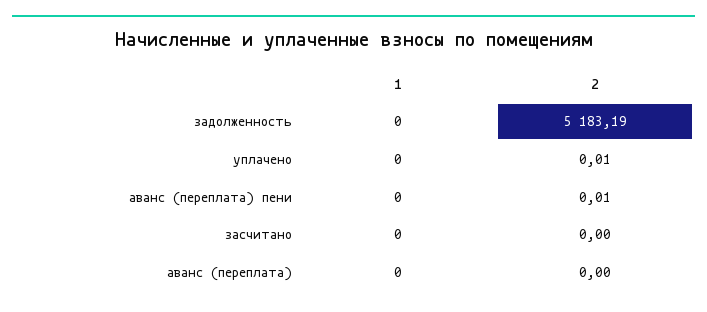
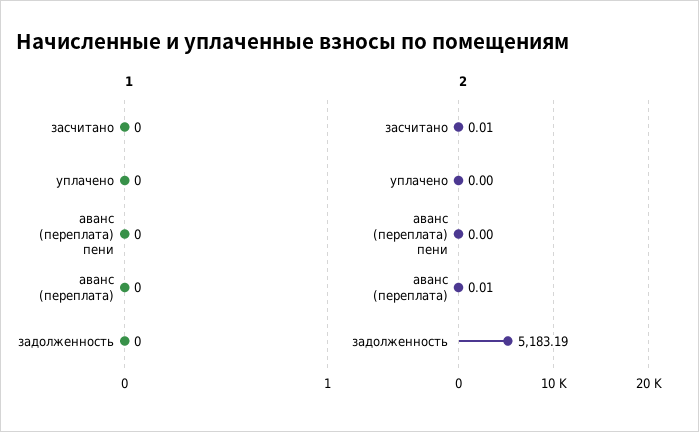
2, уплачено: 0.01 -> 0
2, аванс (переплата) пени: 0.01 -> 0
2, засчитано: 0 -> 0.01
2, аванс (переплата): 0 -> 0.01

